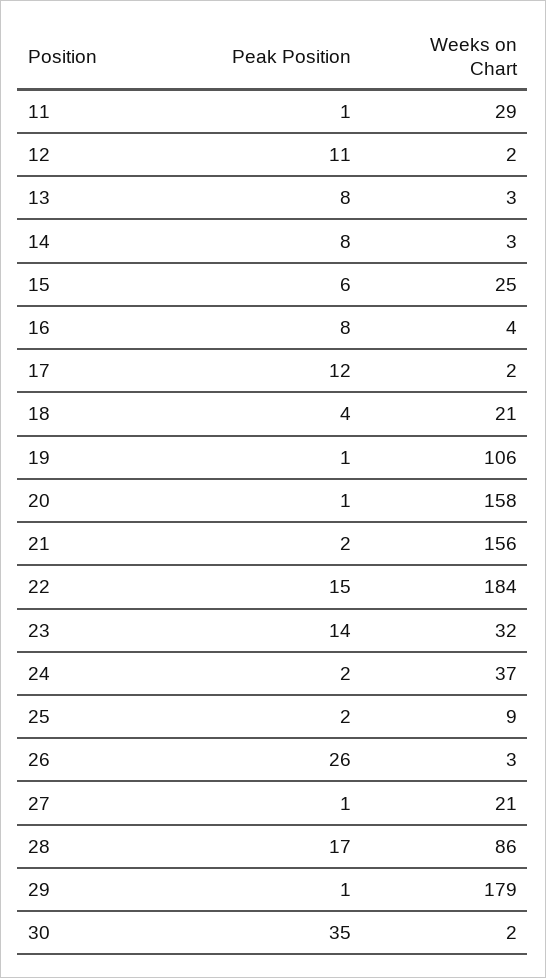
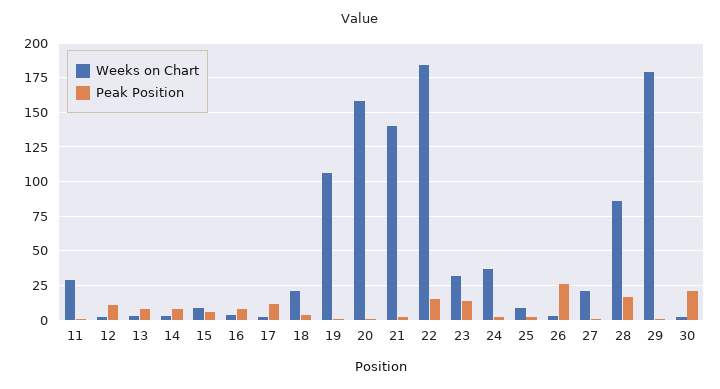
Weeks on Chart, 15: 25 -> 10
Weeks on Chart, 21: 156 -> 140
Peak Position, 30: 35 -> 20

